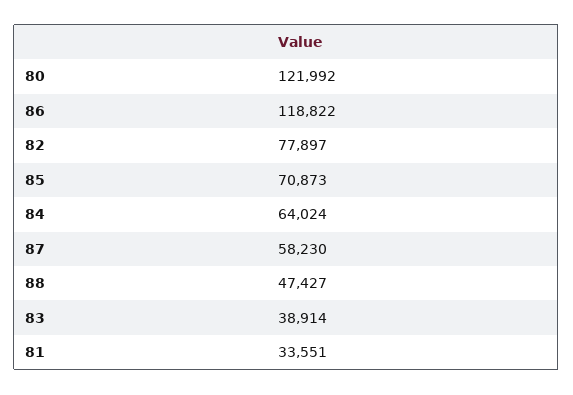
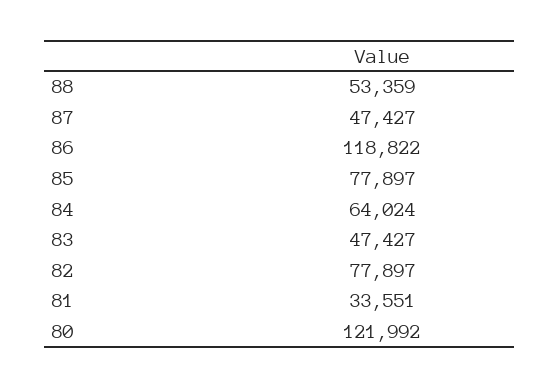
85: 70873 -> 77897
87: 58230 -> 47427
88: 47427 -> 53359
83: 38914 -> 47427

